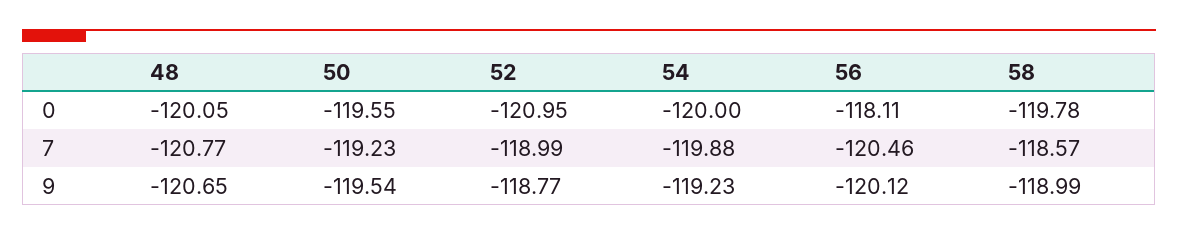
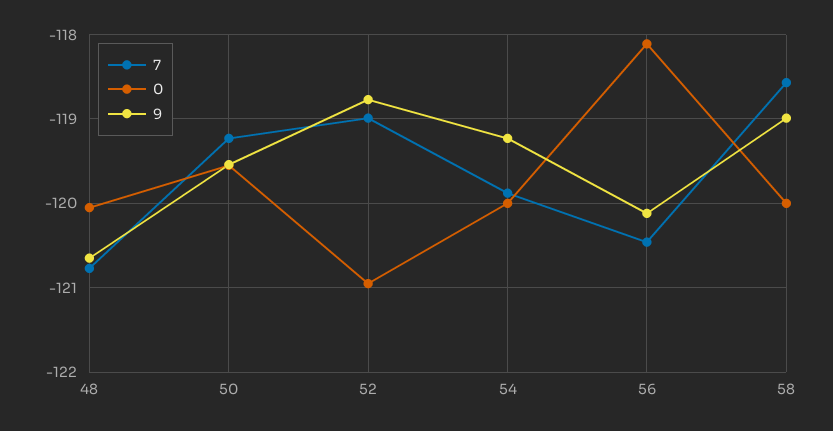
0, 58: -119.78 -> -120

